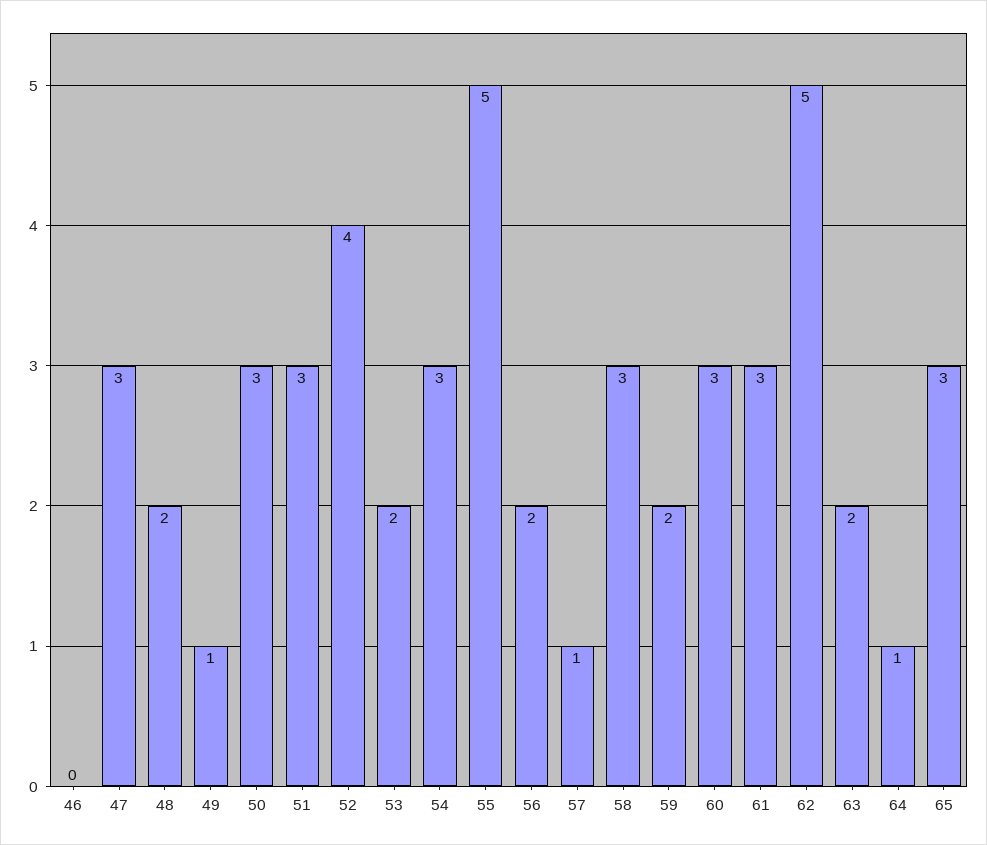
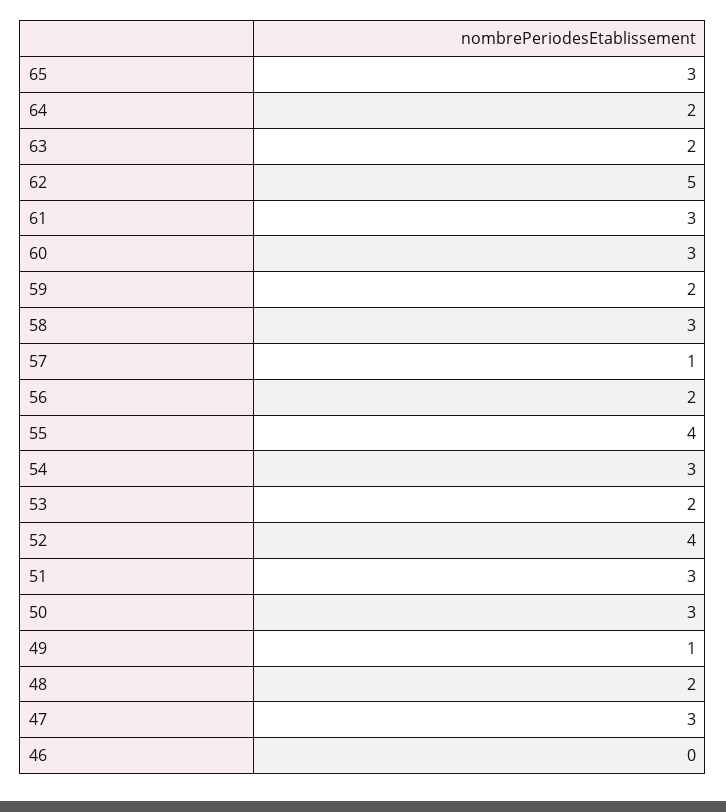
55: 5 -> 4
64: 1 -> 2

